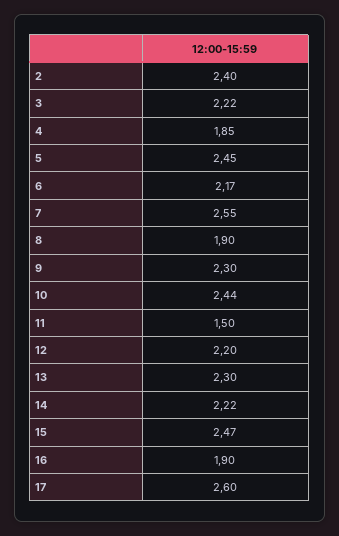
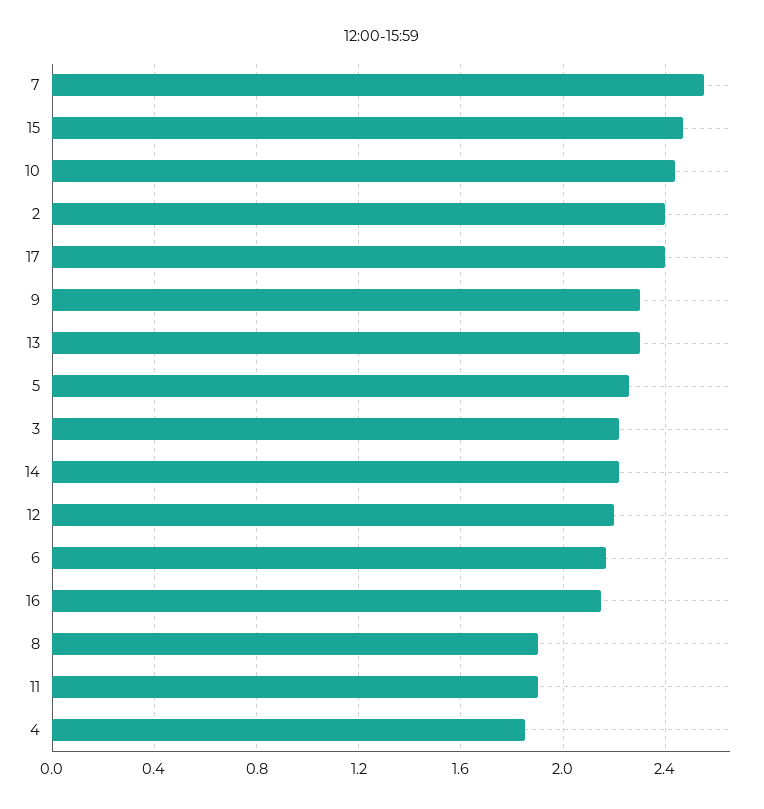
5: 2.45 -> 2.25
11: 1.5 -> 1.9
16: 1.9 -> 2.15
17: 2.6 -> 2.4

